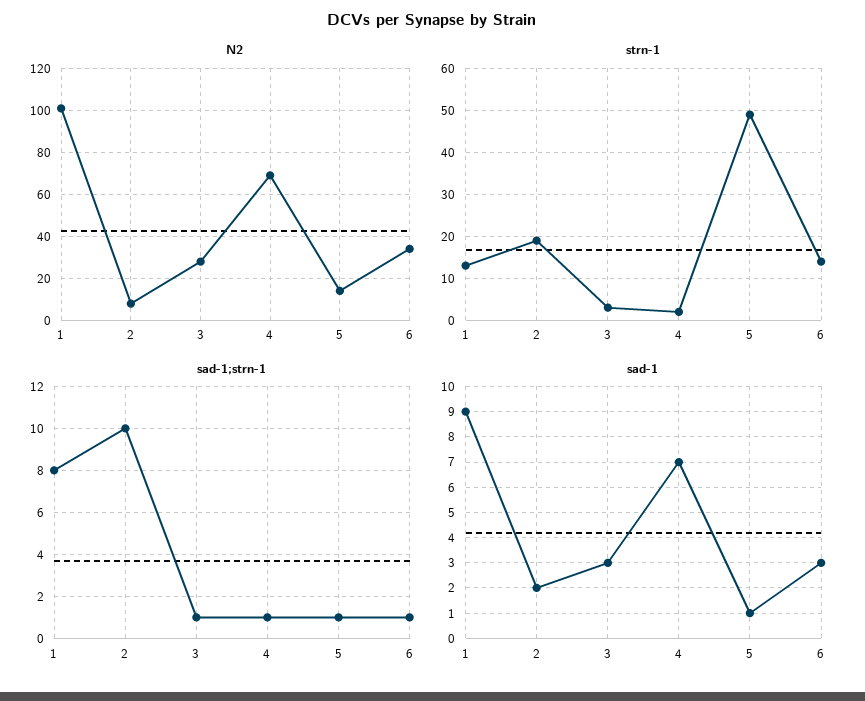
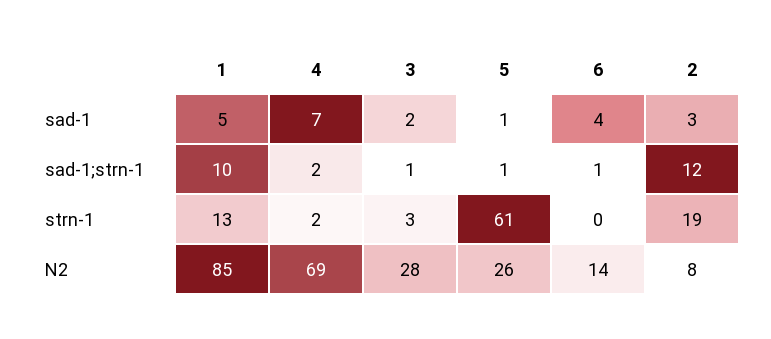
N2, 1: 100 -> 85
N2, 5: 15 -> 26
N2, 6: 35 -> 14
strn-1, 5: 50 -> 61
strn-1, 6: 15 -> 0
sad-1;strn-1, 1: 8 -> 10
sad-1;strn-1, 2: 10 -> 12
sad-1;strn-1, 4: 1 -> 2
sad-1, 1: 9 -> 5
sad-1, 2: 2 -> 3
sad-1, 3: 3 -> 2
sad-1, 6: 3 -> 4

